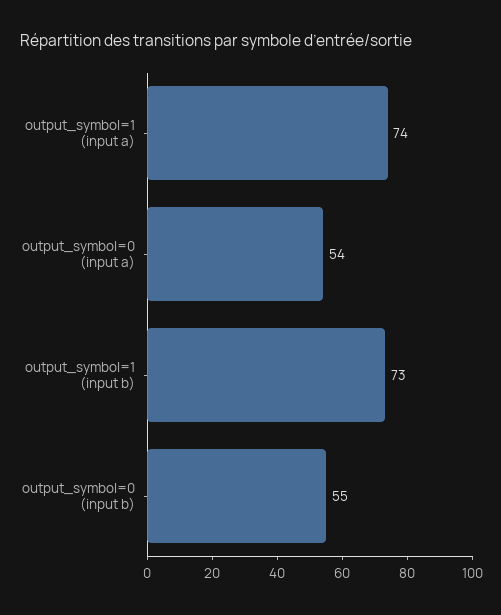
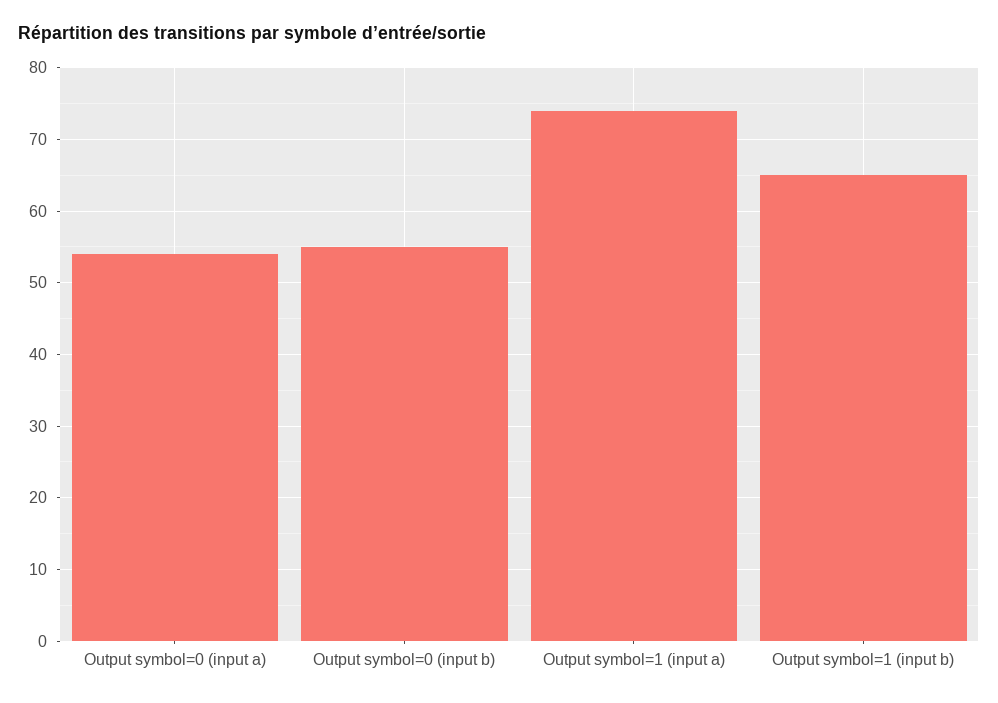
output_symbol=1 (input b): 73 -> 65

